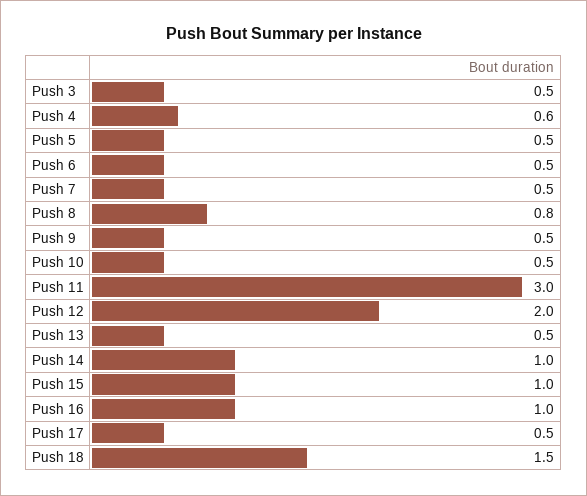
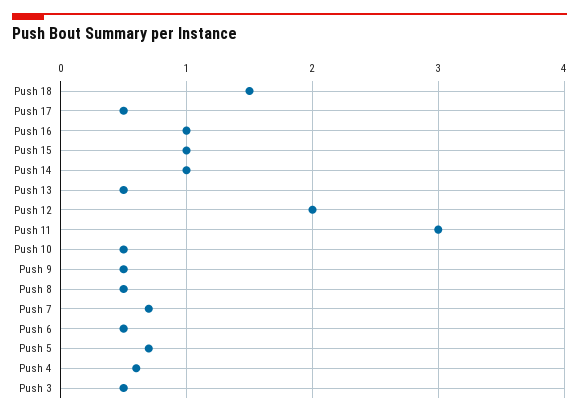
Push 5: 0.5 -> 0.7
Push 7: 0.5 -> 0.7
Push 8: 0.8 -> 0.5

